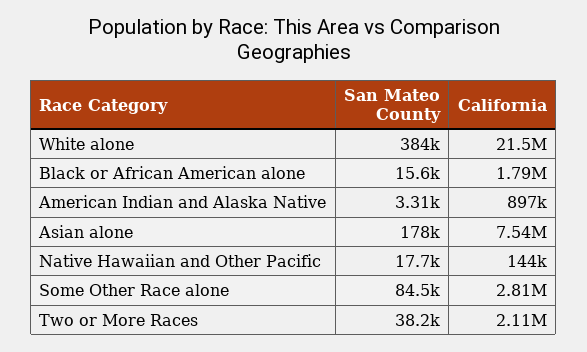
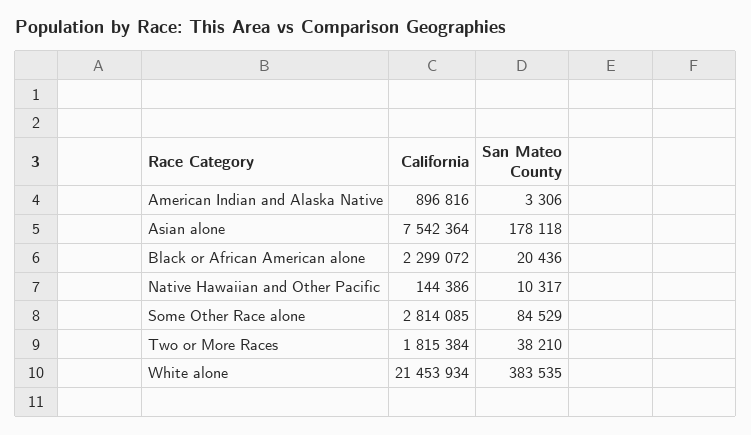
San Mateo County, Black or African American alone: 15600 -> 20436
California, Black or African American alone: 1790000 -> 2299072
San Mateo County, Native Hawaiian and Other Pacific: 17700 -> 10317
California, Two or More Races: 2110000 -> 1815384

